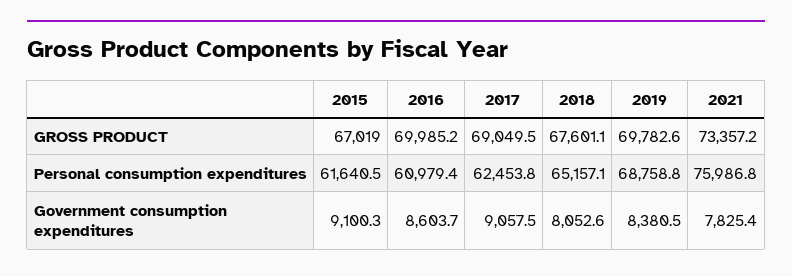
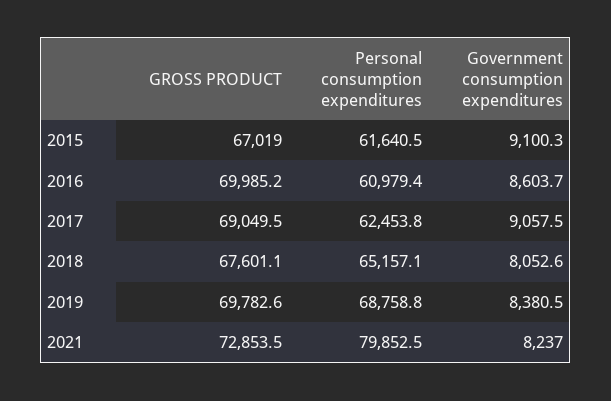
2021, GROSS PRODUCT: 73357.2 -> 72853.5
2021, Personal consumption expenditures: 75986.8 -> 79852.5
2021, Government consumption expenditures: 7825.4 -> 8237

